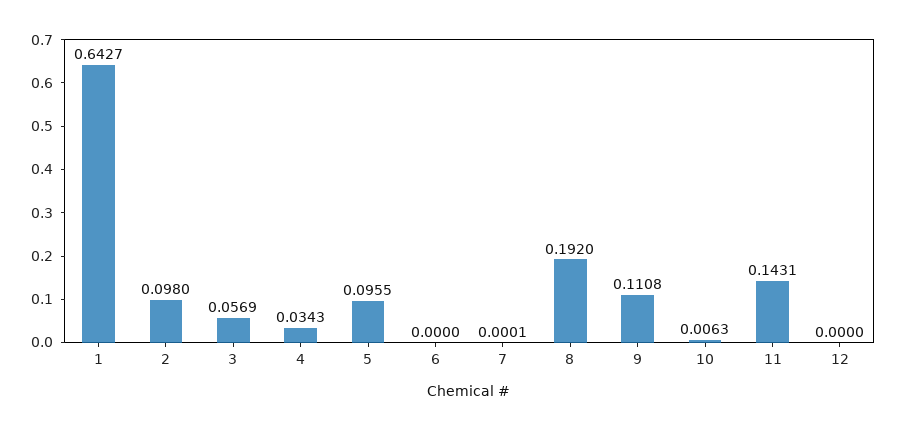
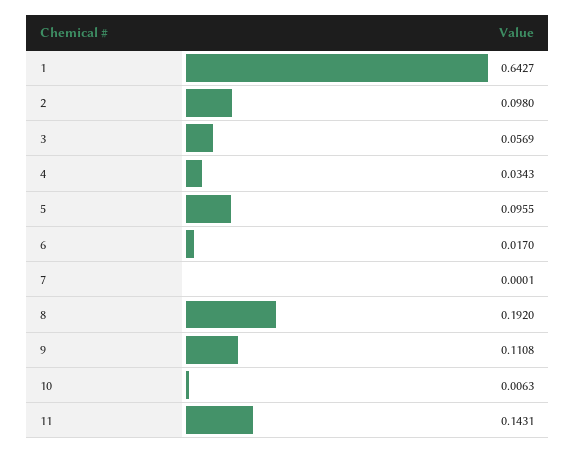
6: 0 -> 0.017
12: 0 -> none

